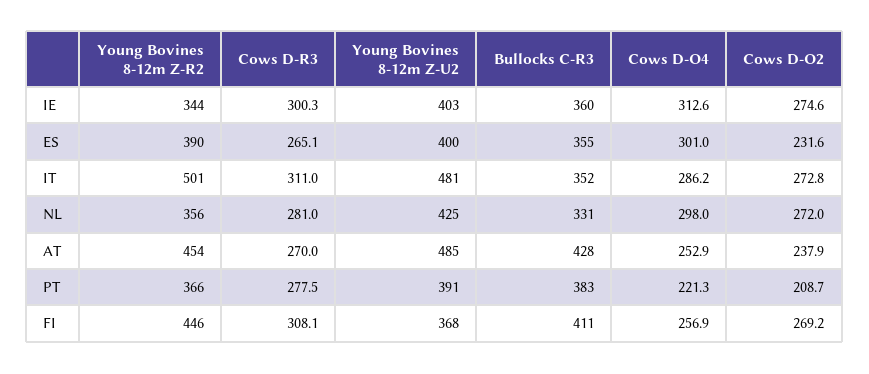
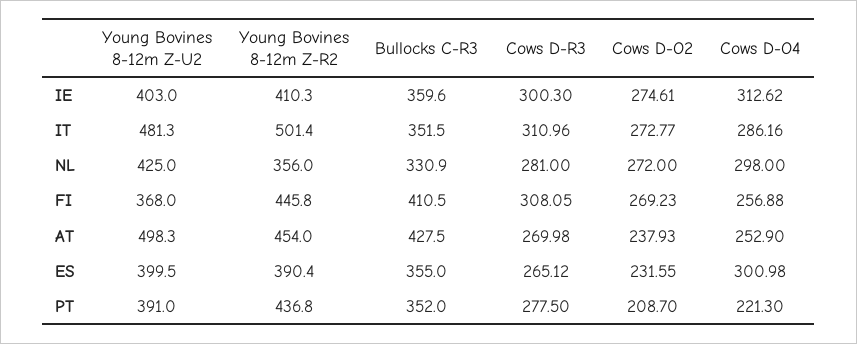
Young Bovines 8-12m Z-R2, IE: 344 -> 410.3
Young Bovines 8-12m Z-U2, AT: 485 -> 498.3
Young Bovines 8-12m Z-R2, PT: 366 -> 436.8
Bullocks C-R3, PT: 383 -> 352

